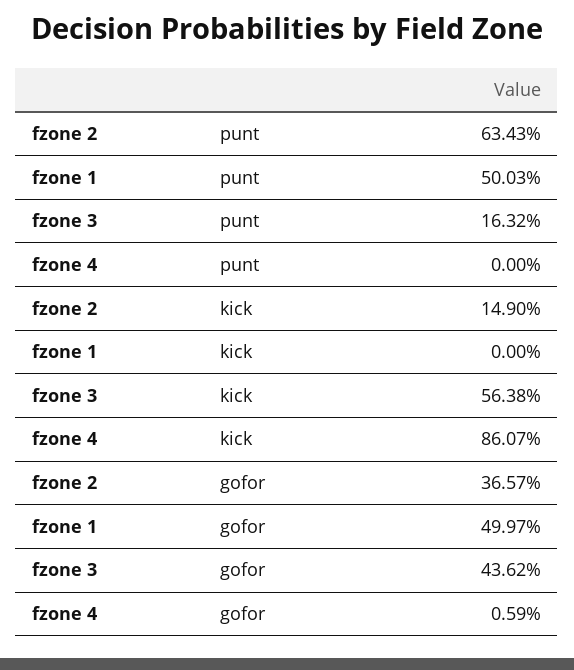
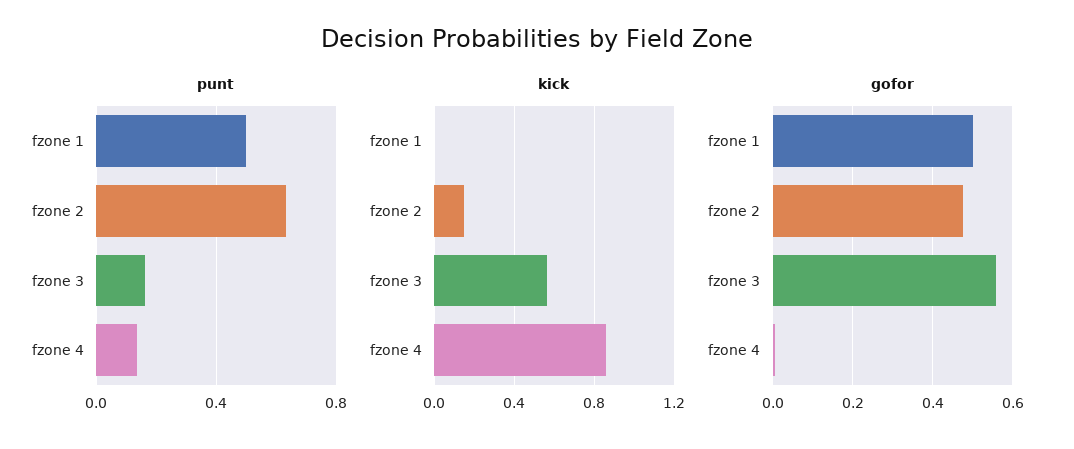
punt, fzone 4: 0 -> 0.15
gofor, fzone 2: 0.3657 -> 0.48
gofor, fzone 3: 0.4362 -> 0.56

